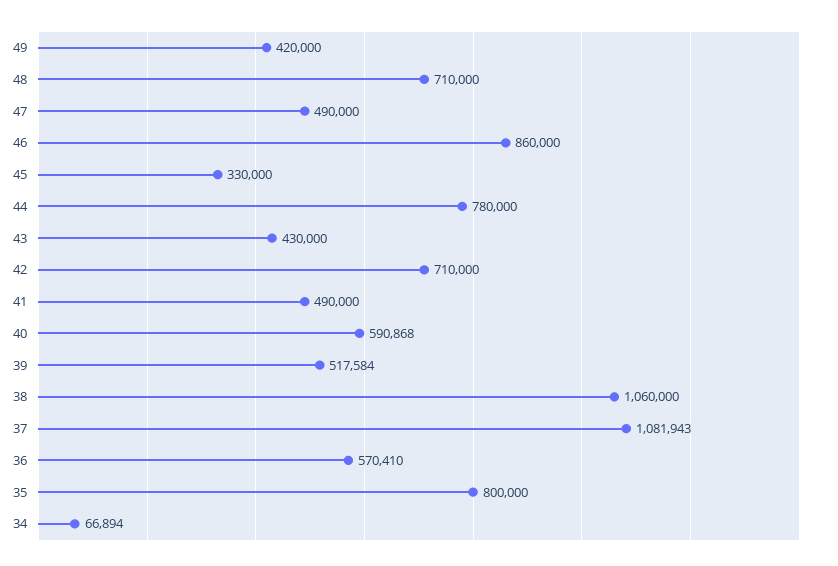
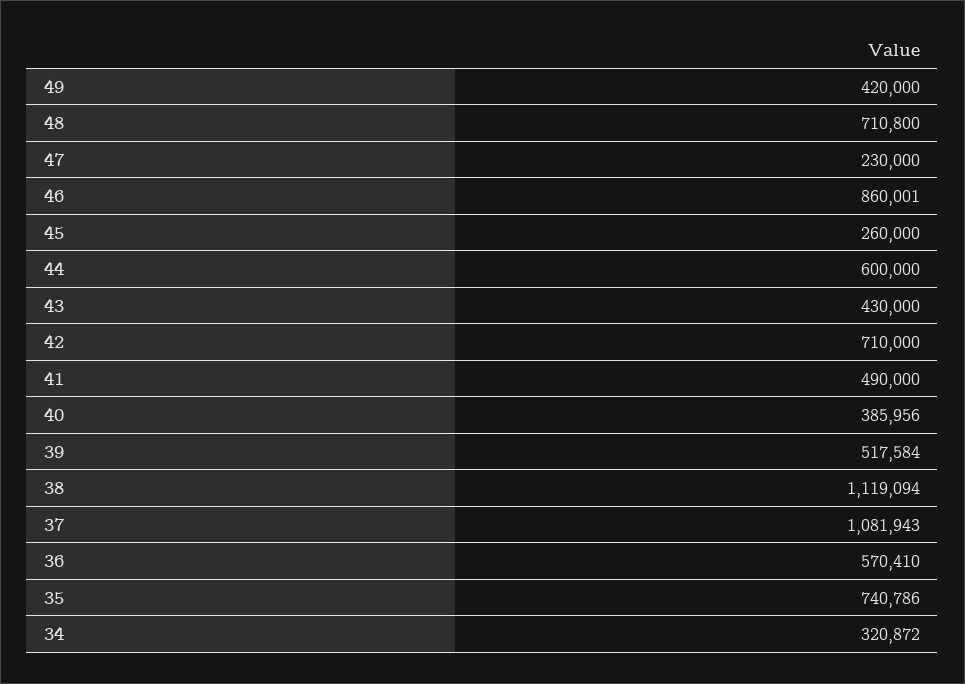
48: 710000 -> 710800
47: 490000 -> 230000
46: 860000 -> 860001
45: 330000 -> 260000
44: 780000 -> 600000
40: 590868 -> 385956
38: 1060000 -> 1119094
35: 800000 -> 740786
34: 66894 -> 320872

